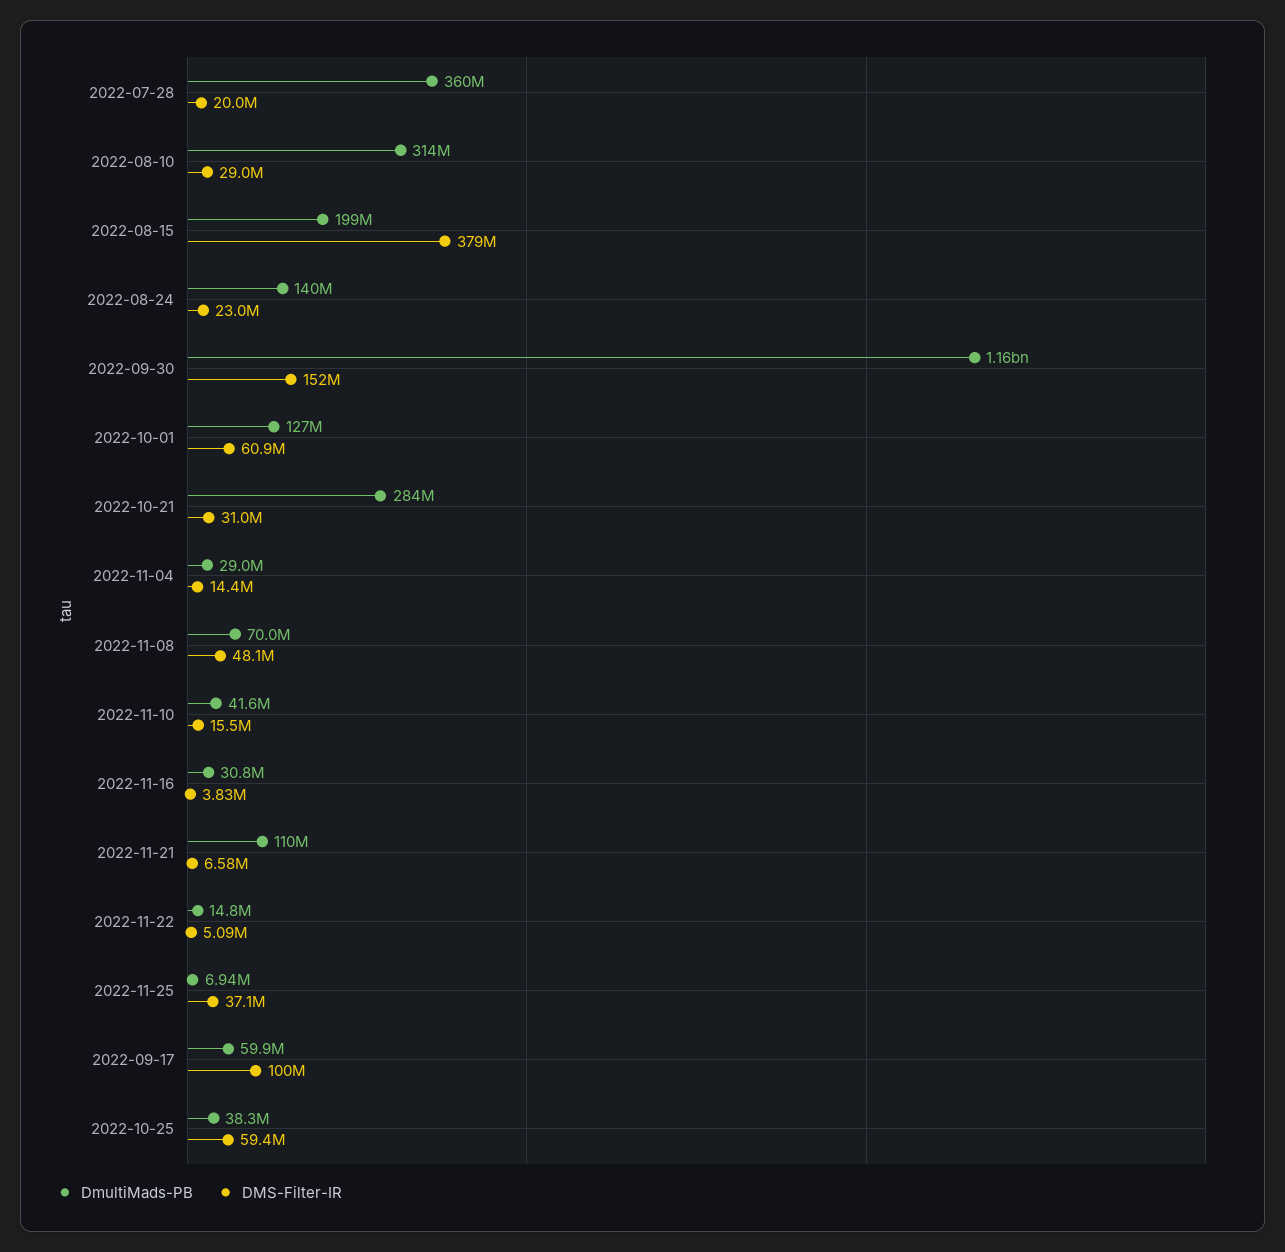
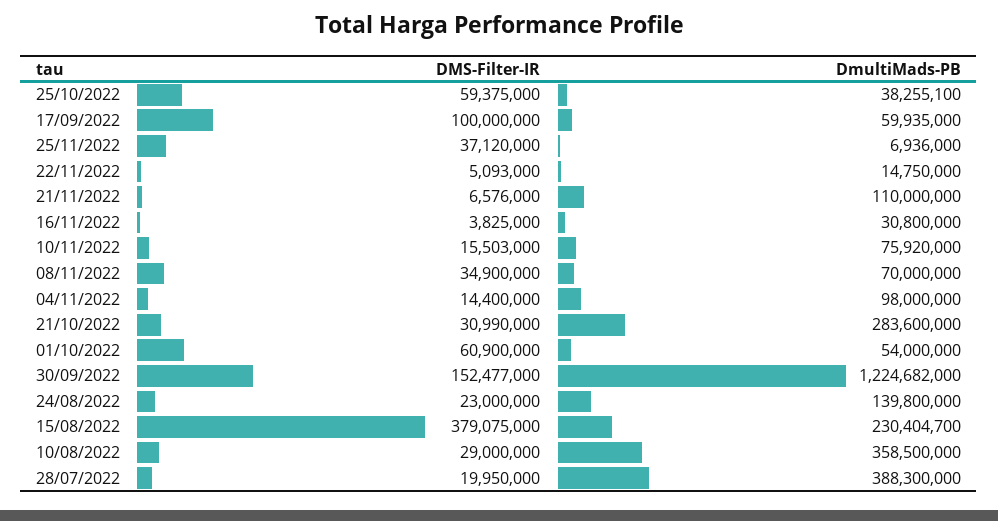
DmultiMads-PB, 2022-07-28: 360000000 -> 388300000
DmultiMads-PB, 2022-08-10: 314000000 -> 358500000
DmultiMads-PB, 2022-08-15: 199000000 -> 230404700
DmultiMads-PB, 2022-09-30: 1160000000 -> 1224682000
DmultiMads-PB, 2022-10-01: 127000000 -> 54000000
DmultiMads-PB, 2022-11-04: 29000000 -> 98000000
DMS-Filter-IR, 2022-11-08: 48100000 -> 34900000
DmultiMads-PB, 2022-11-10: 41600000 -> 75920000

